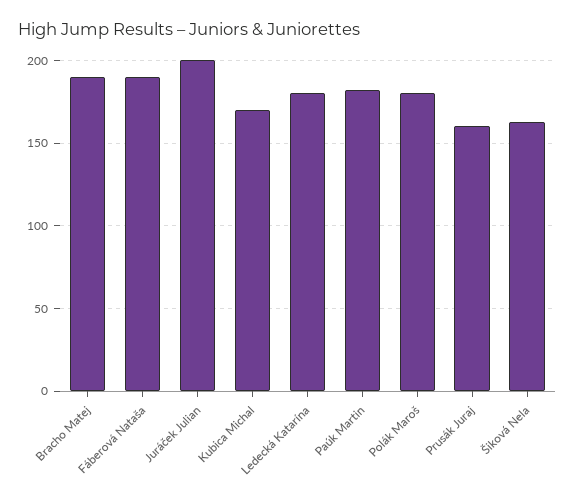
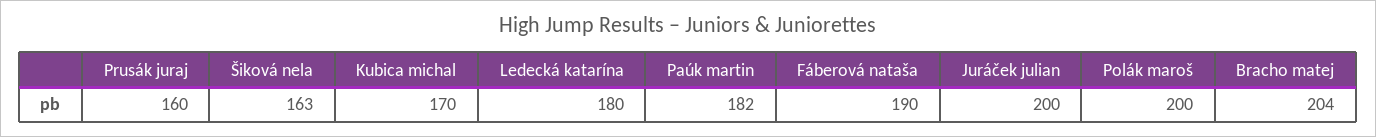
Bracho Matej: 190 -> 204
Polák Maroš: 180 -> 200

